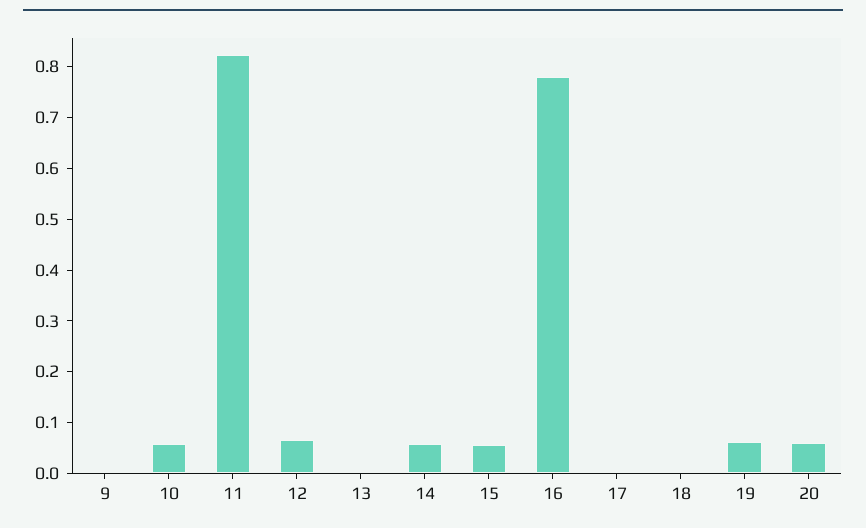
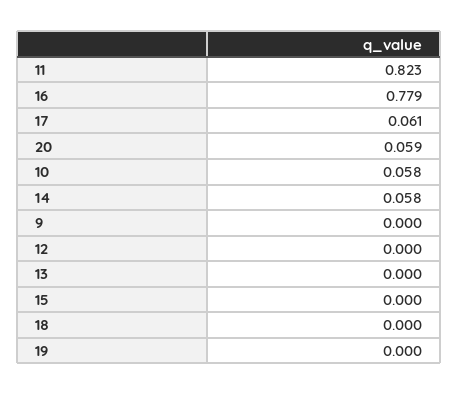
12: 0.06 -> 0
15: 0.06 -> 0
17: 0 -> 0.061
19: 0.06 -> 0

